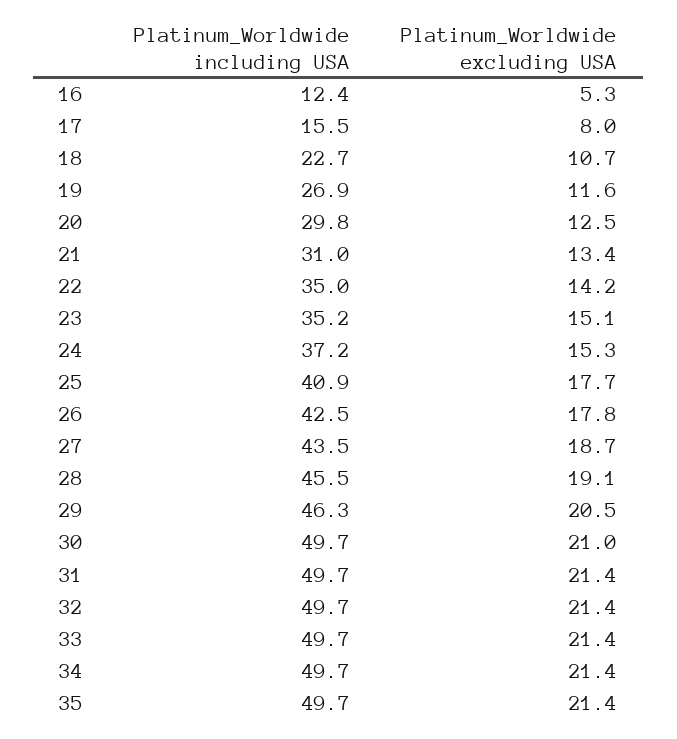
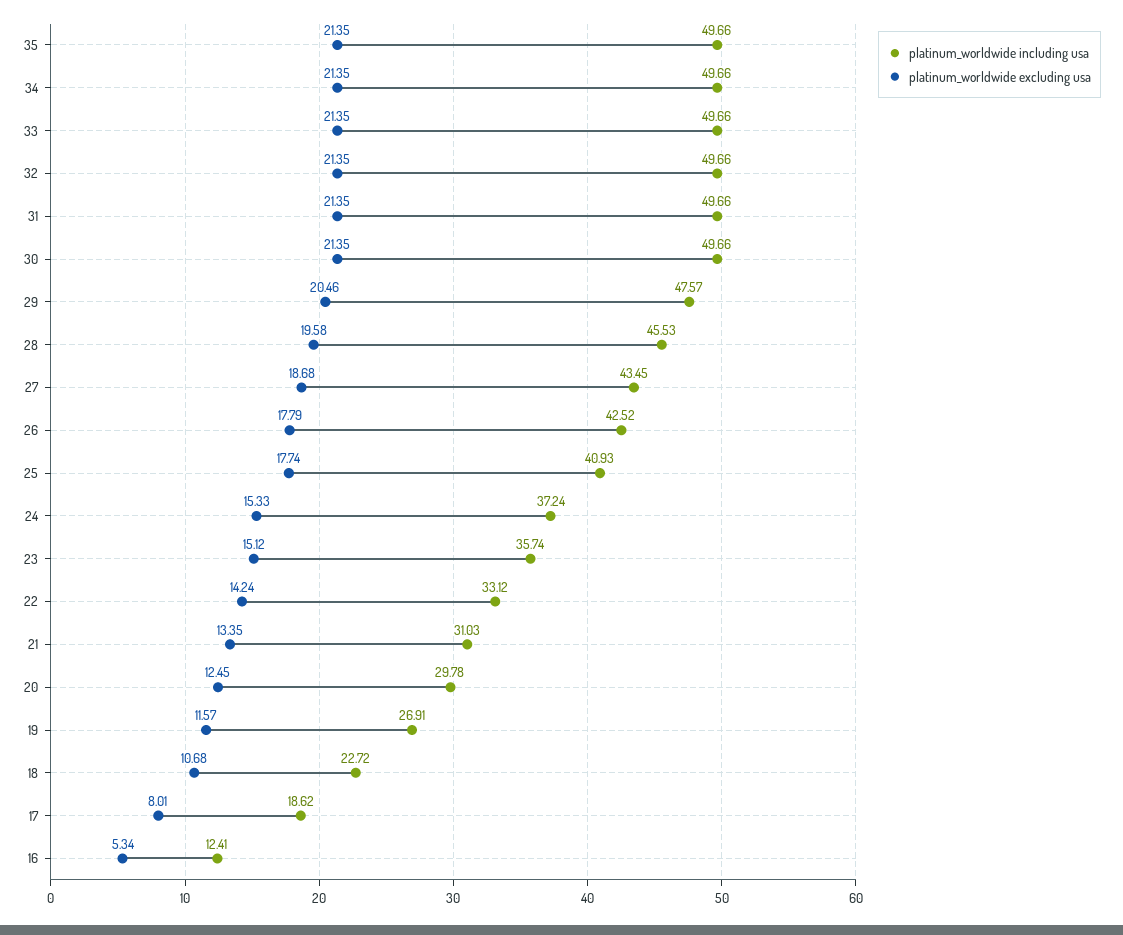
Platinum_Worldwide including USA, 17: 15.5 -> 18.62
Platinum_Worldwide including USA, 22: 35 -> 33.12
Platinum_Worldwide including USA, 23: 35.2 -> 35.74
Platinum_Worldwide excluding USA, 28: 19.1 -> 19.58
Platinum_Worldwide including USA, 29: 46.3 -> 47.57
Platinum_Worldwide excluding USA, 30: 21 -> 21.35

